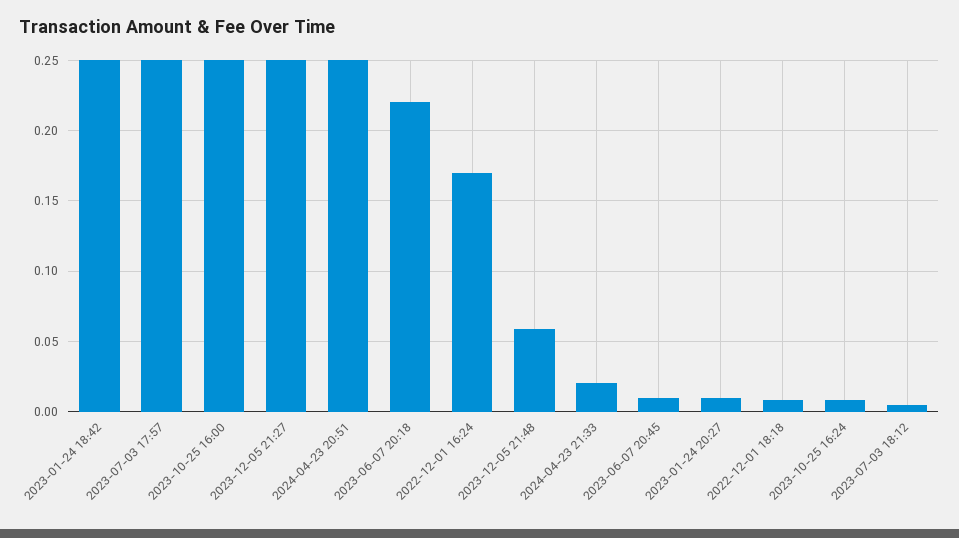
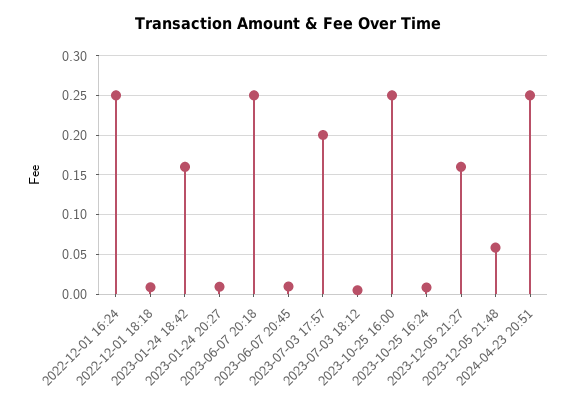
2023-01-24 18:42: 0.25 -> 0.16
2023-07-03 17:57: 0.25 -> 0.2
2023-12-05 21:27: 0.25 -> 0.16
2023-06-07 20:18: 0.22 -> 0.25
2022-12-01 16:24: 0.17 -> 0.25
2024-04-23 21:33: 0.02 -> none

